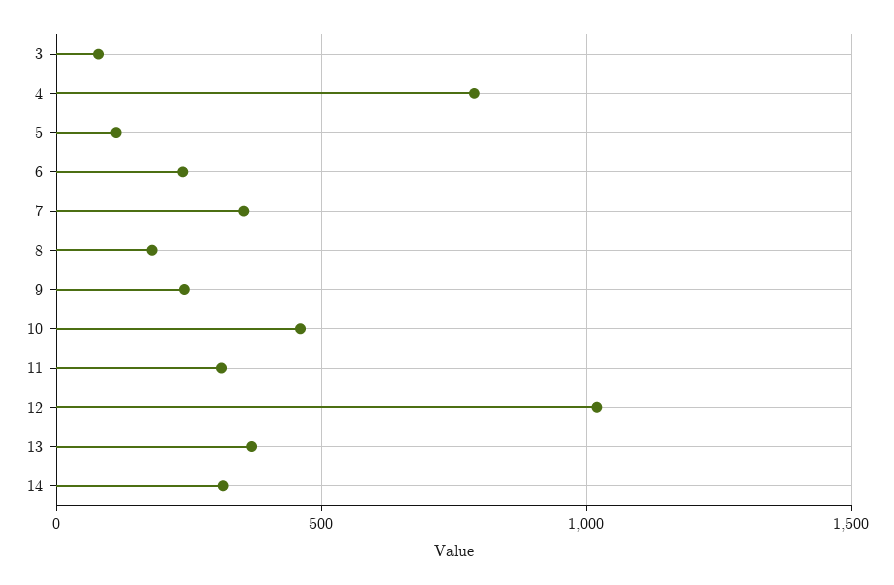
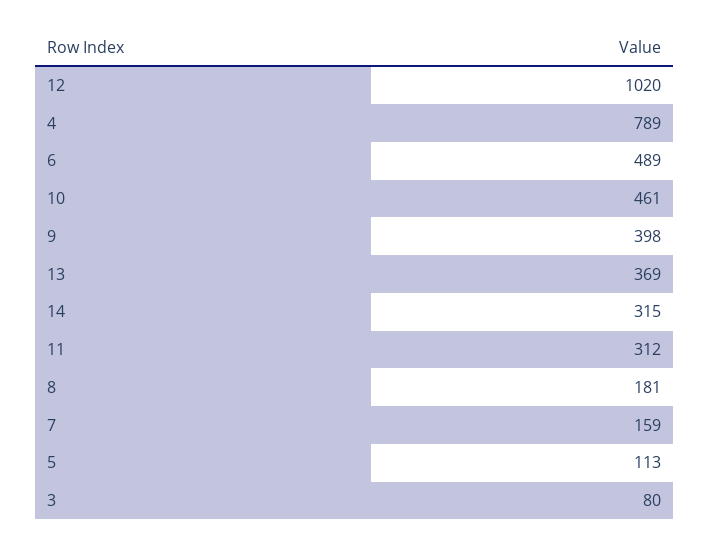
6: 250 -> 489
7: 350 -> 159
9: 250 -> 398

